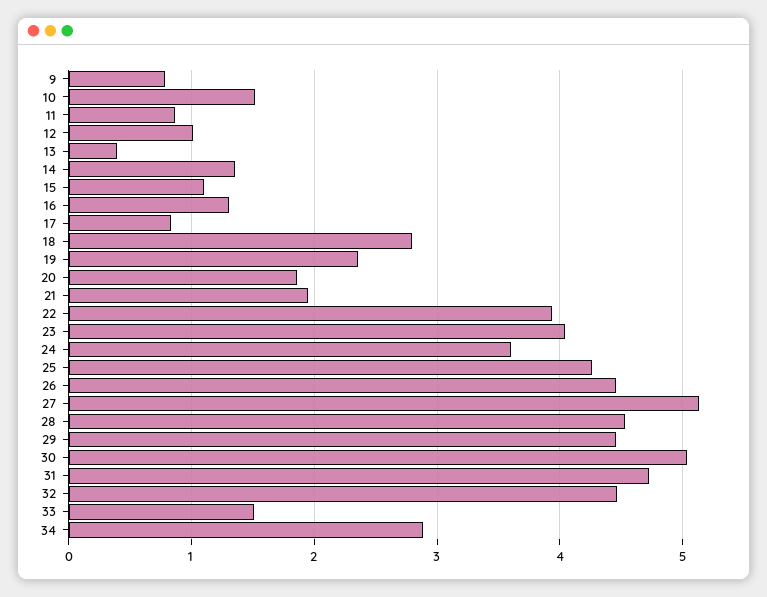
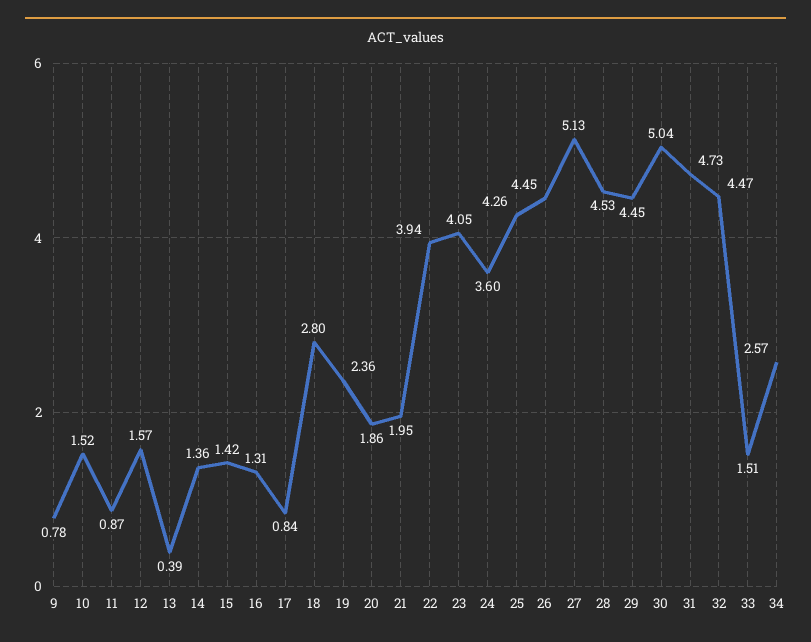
12: 1 -> 1.57
15: 1.1 -> 1.42
34: 2.9 -> 2.57

